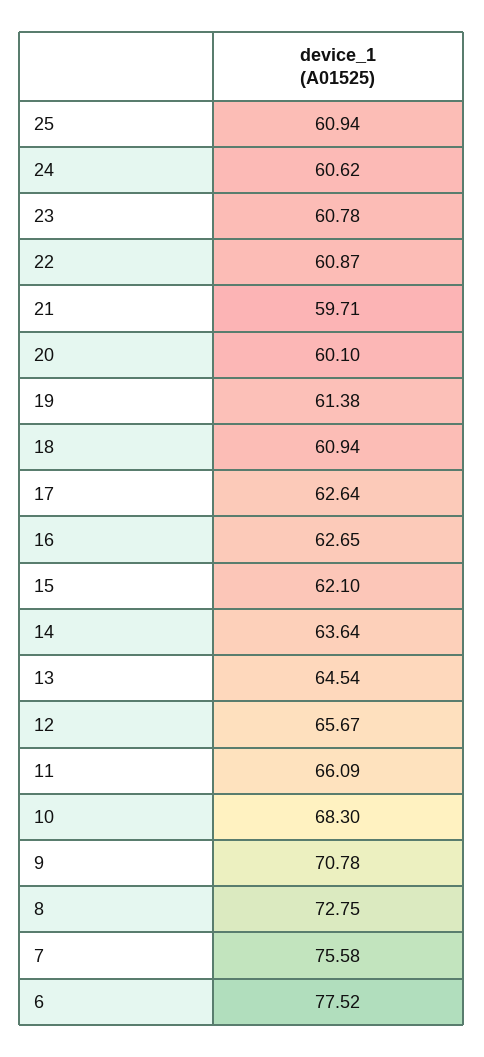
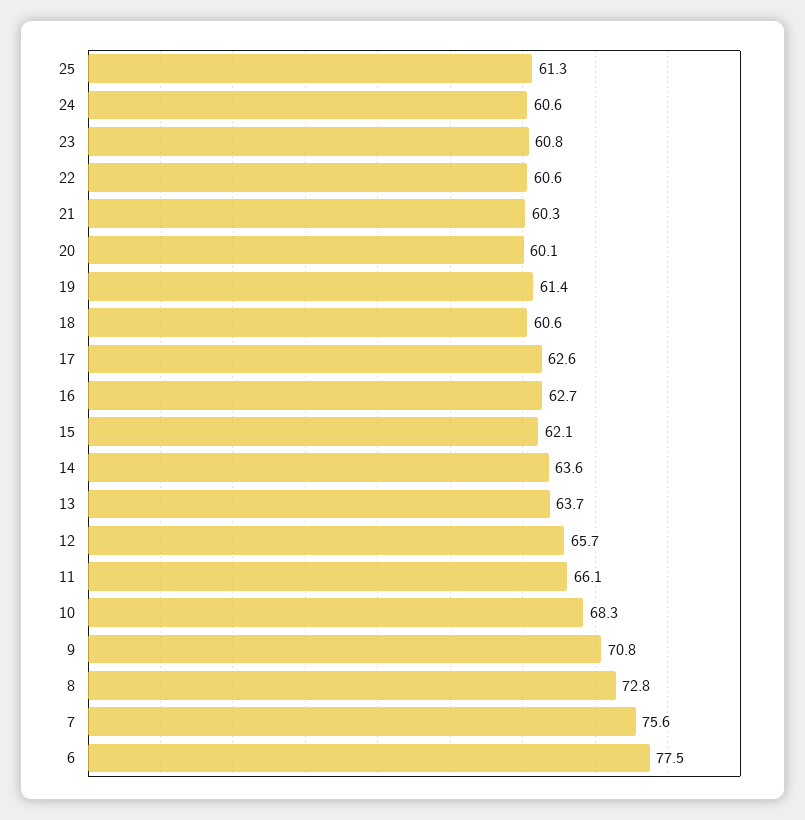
25: 60.94 -> 61.3
22: 60.87 -> 60.6
21: 59.71 -> 60.3
18: 60.94 -> 60.6
13: 64.54 -> 63.7

